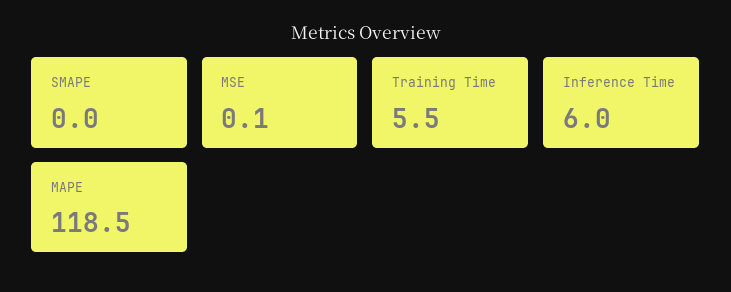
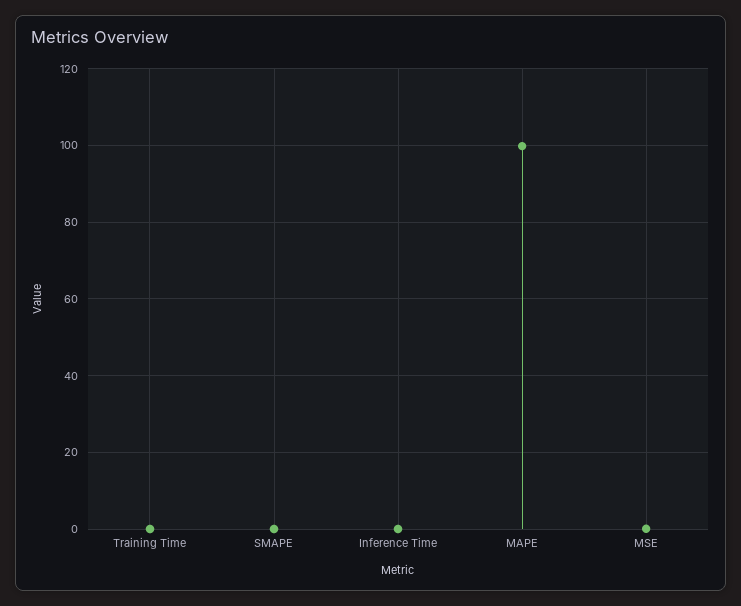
Training Time: 5.5 -> 0
Inference Time: 6 -> 0
MAPE: 118.5 -> 100

